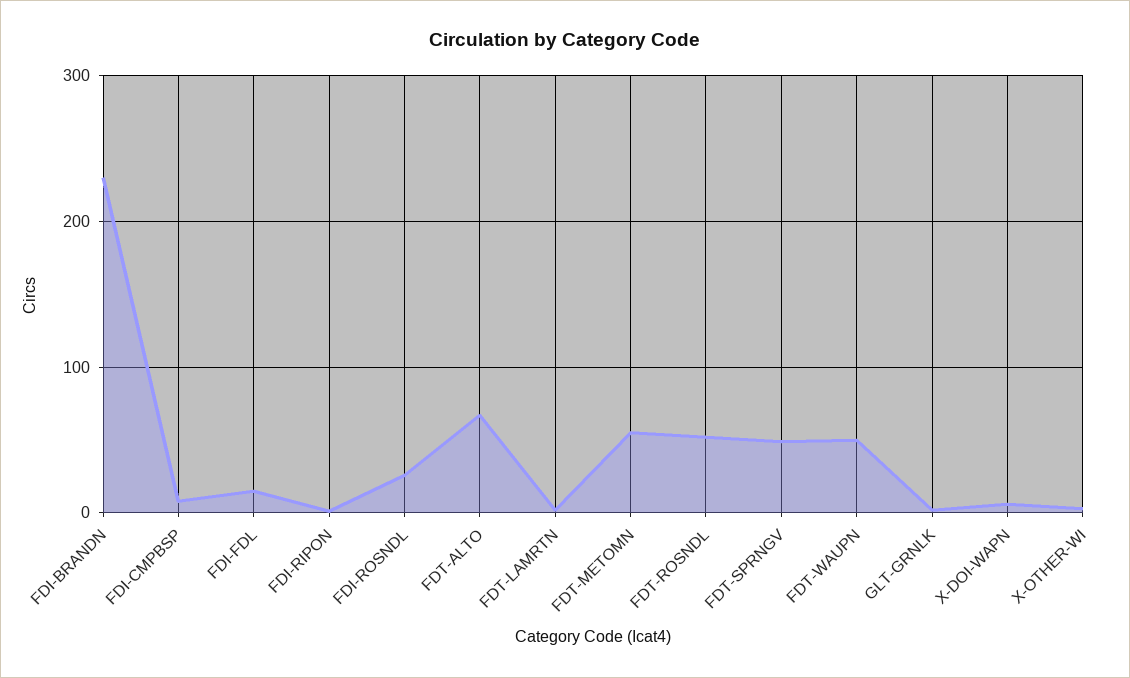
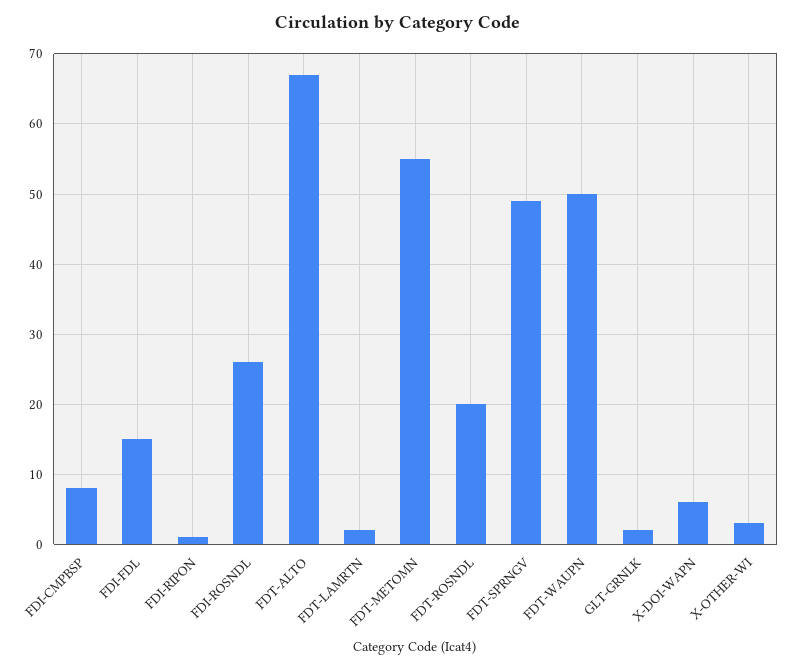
FDI-BRANDN: 230 -> none
FDT-ROSNDL: 50 -> 20

